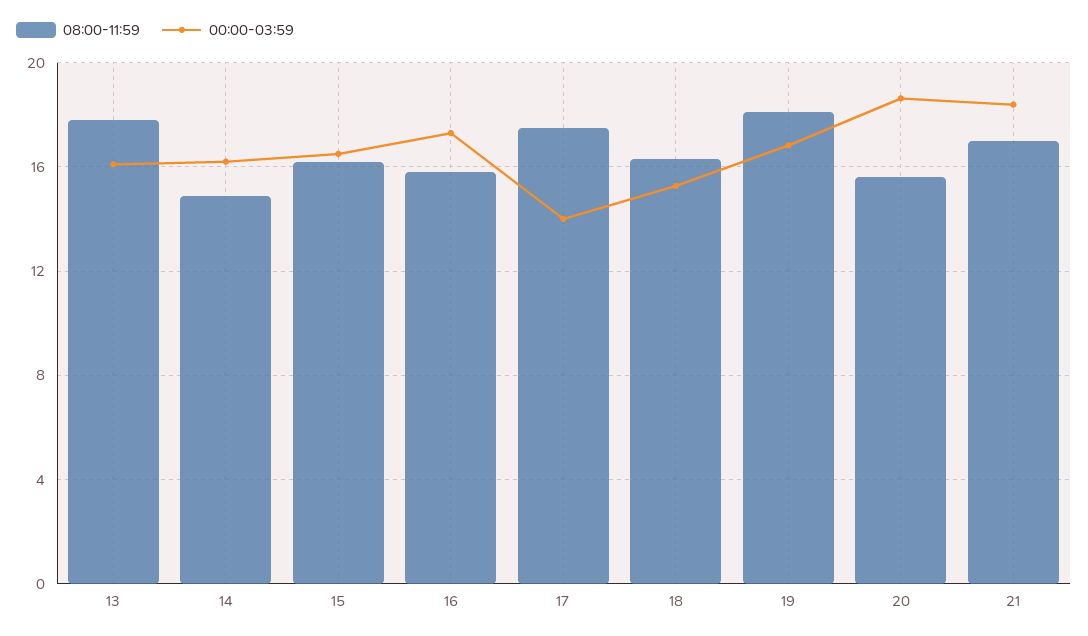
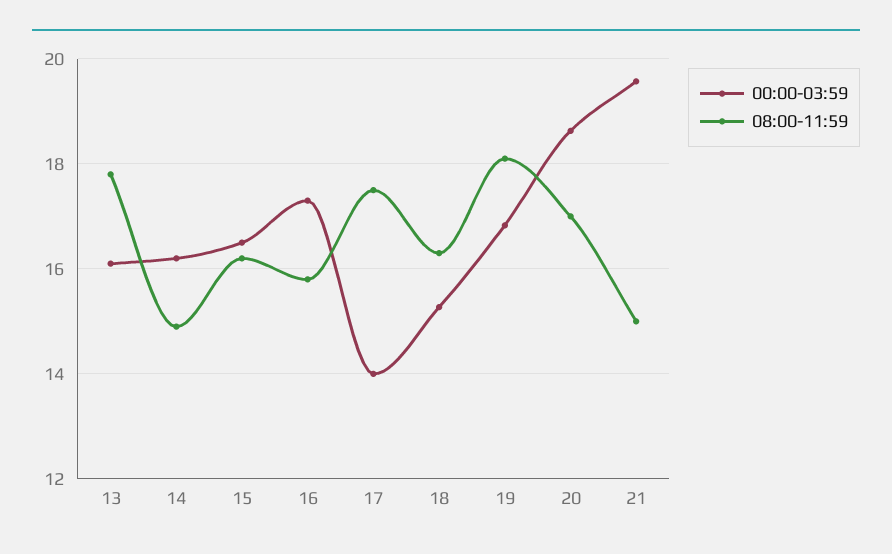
08:00-11:59, 20: 15.5 -> 17
08:00-11:59, 21: 17 -> 15
00:00-03:59, 21: 18.5 -> 19.6

